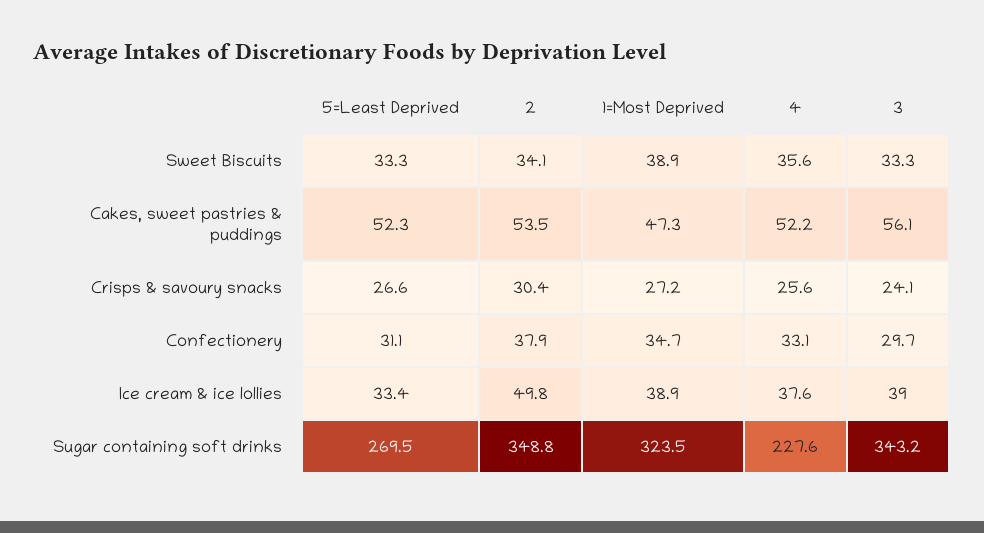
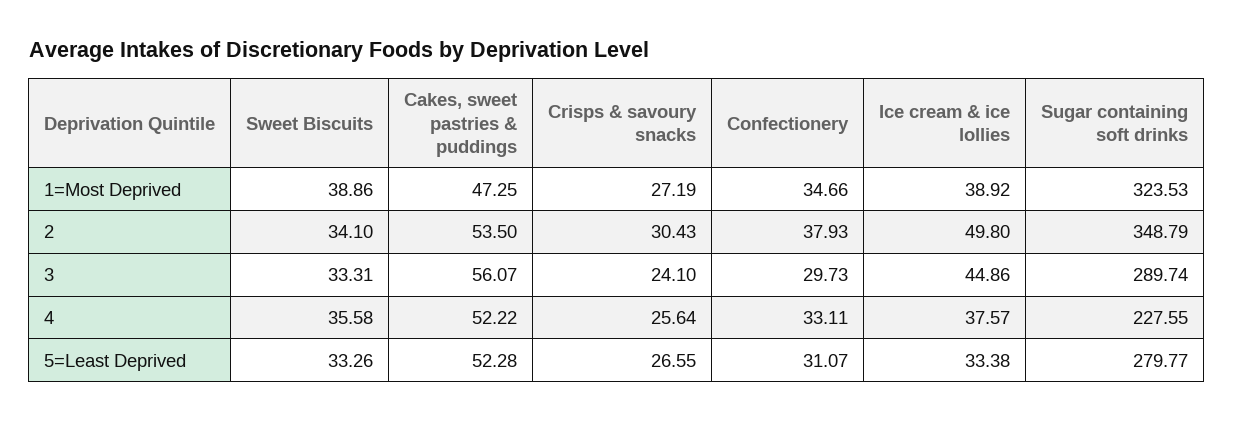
3, Ice cream & ice lollies: 39 -> 44.86
5=Least Deprived, Sugar containing soft drinks: 269.5 -> 279.77
3, Sugar containing soft drinks: 343.2 -> 289.74

